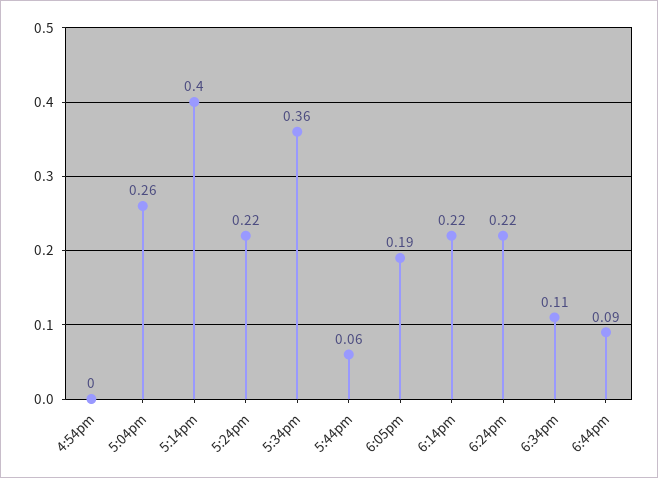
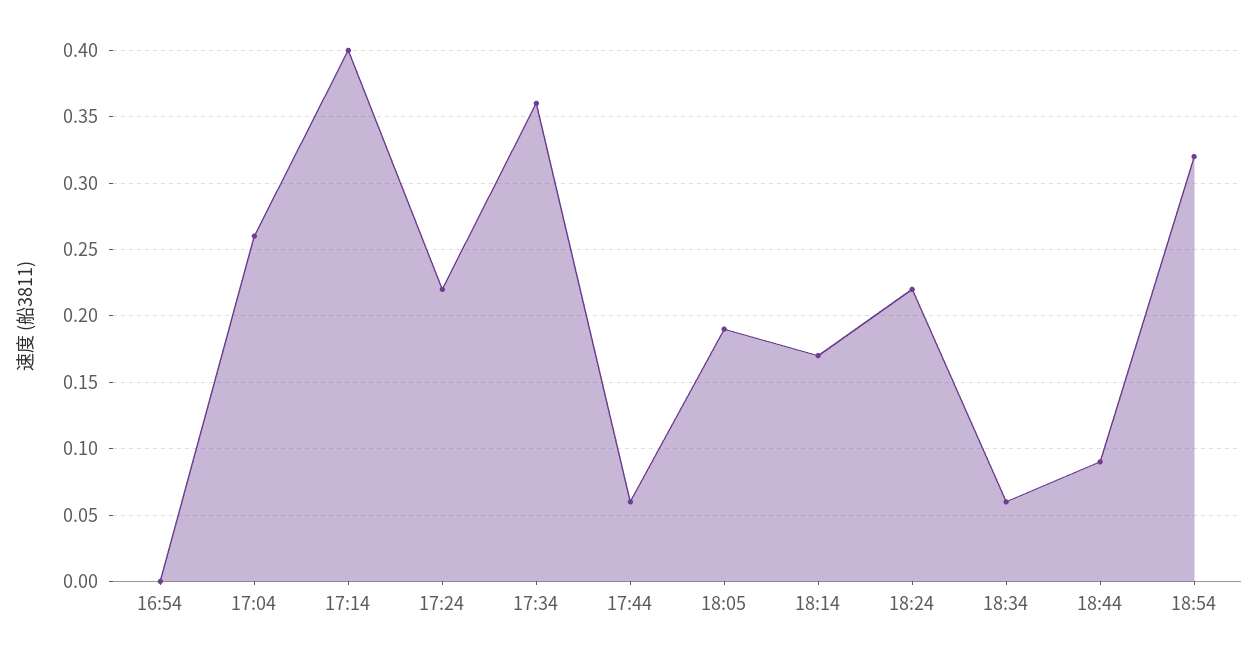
6:14pm: 0.22 -> 0.17
6:34pm: 0.11 -> 0.06
18:54: none -> 0.32

